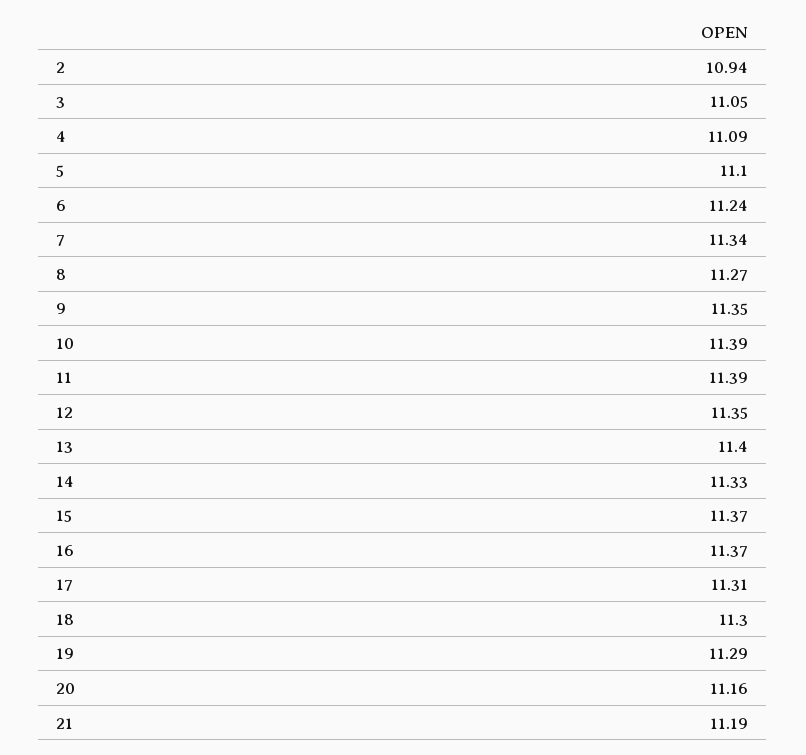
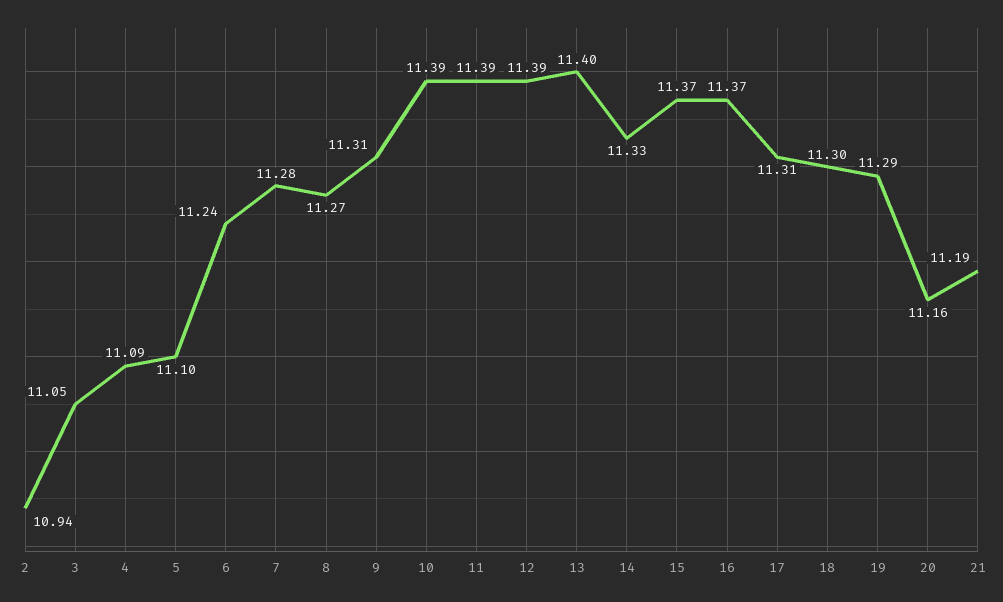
7: 11.34 -> 11.28
9: 11.35 -> 11.31
12: 11.35 -> 11.39

